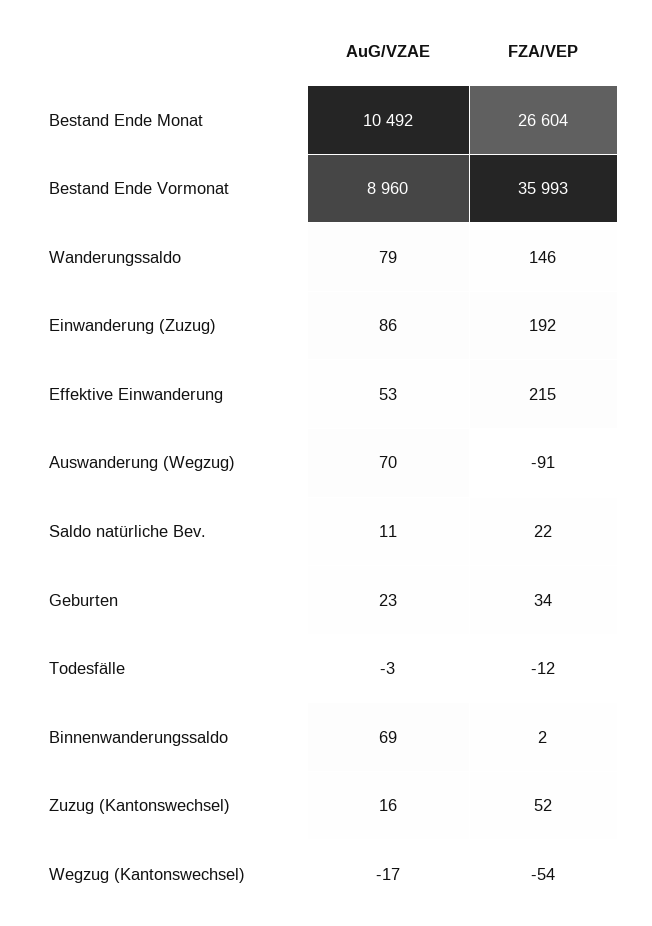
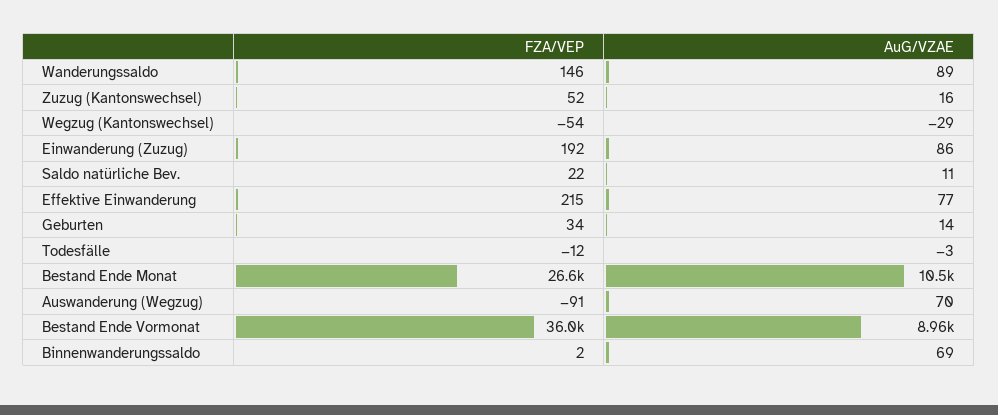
AuG/VZAE, Wanderungssaldo: 79 -> 89
AuG/VZAE, Effektive Einwanderung: 53 -> 77
AuG/VZAE, Geburten: 23 -> 14
AuG/VZAE, Wegzug (Kantonswechsel): -17 -> -29

